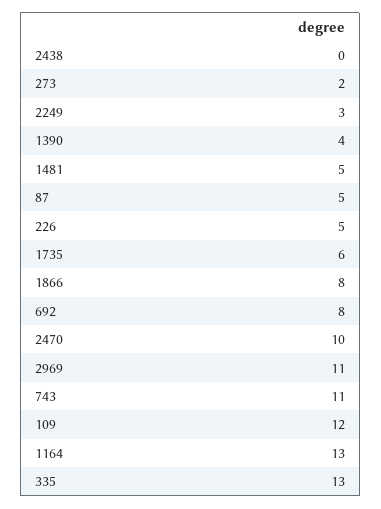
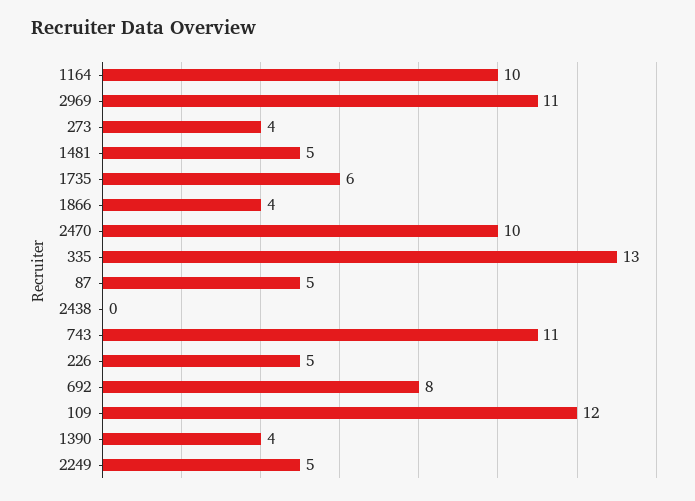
273: 2 -> 4
2249: 3 -> 5
1866: 8 -> 4
1164: 13 -> 10

